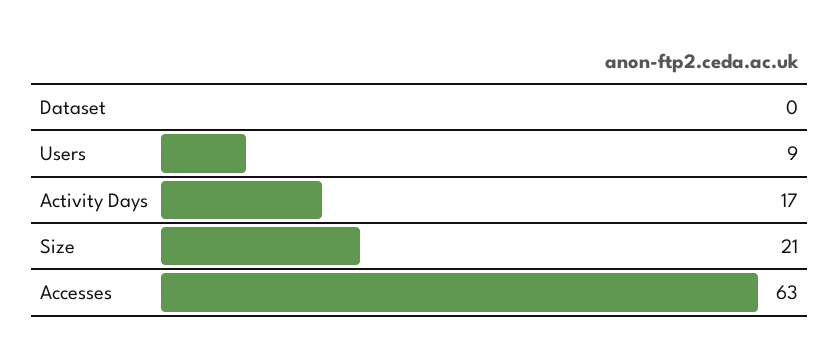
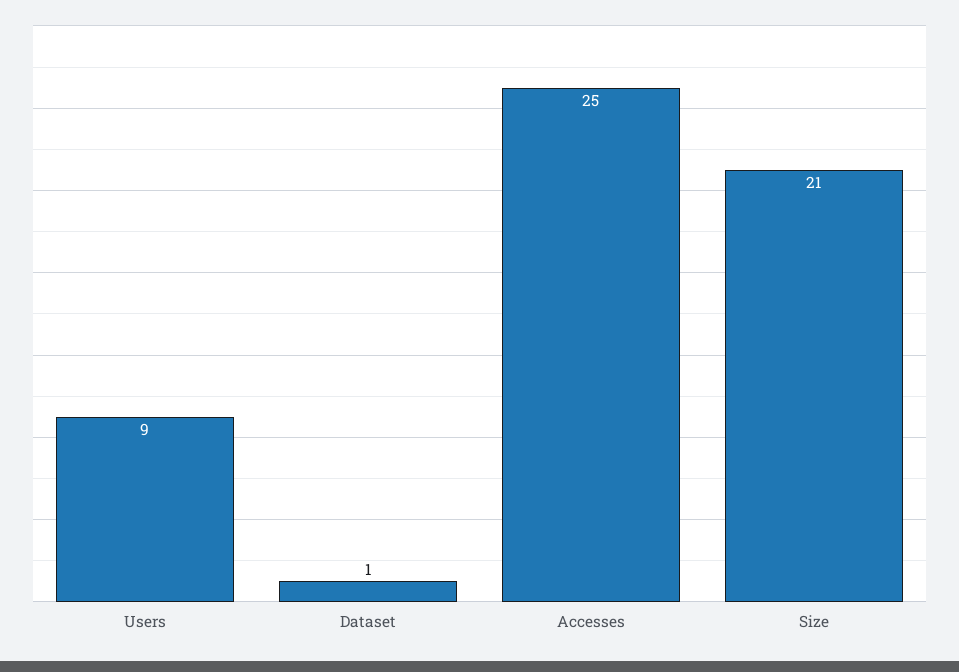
Dataset: 0 -> 1
Activity Days: 17 -> none
Accesses: 63 -> 25

